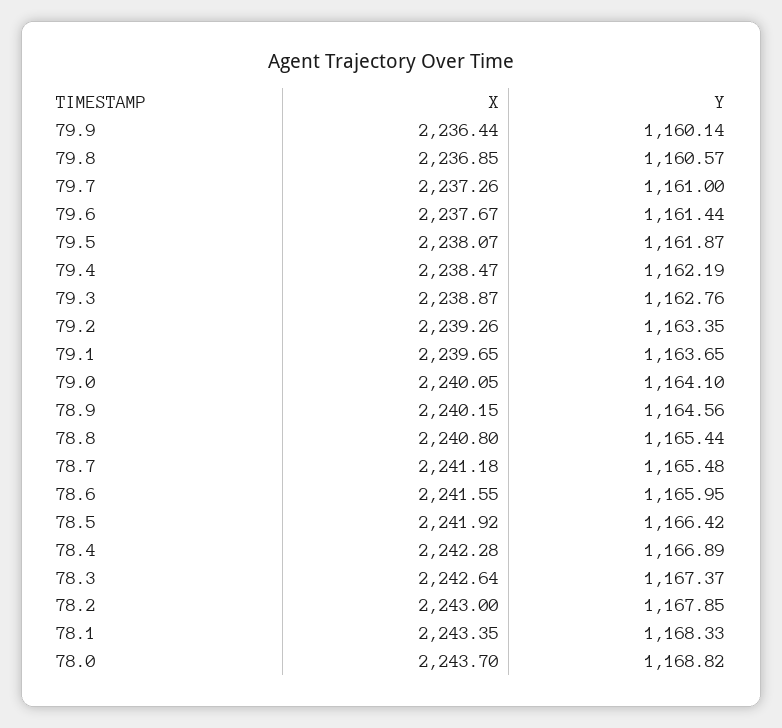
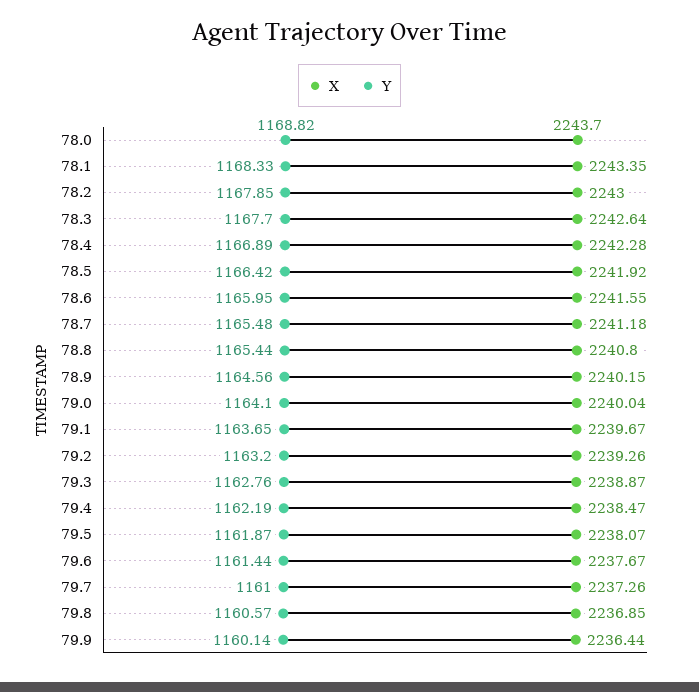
Y, 79.2: 1163.35 -> 1163.2
X, 79.1: 2239.65 -> 2239.67
X, 79.0: 2240.05 -> 2240.04
Y, 78.3: 1167.37 -> 1167.7

